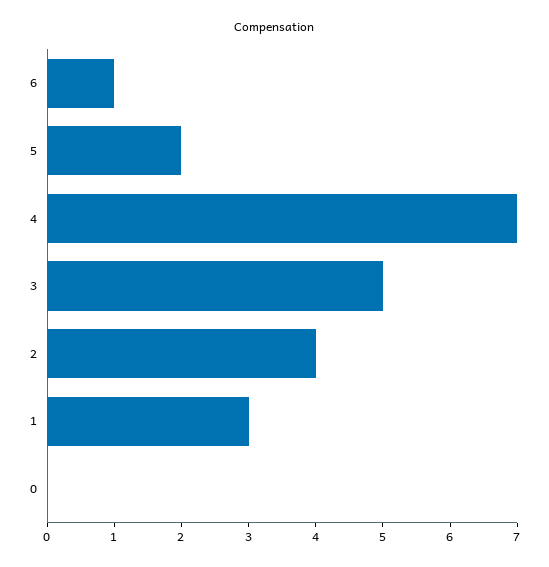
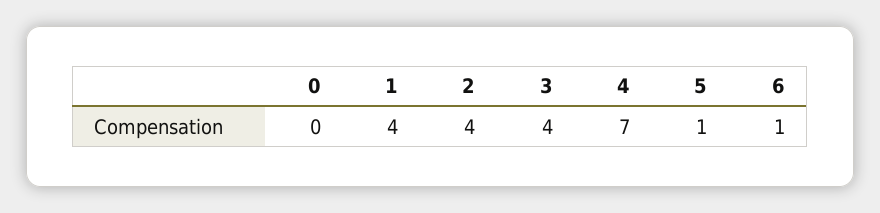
5: 2 -> 1
3: 5 -> 4
1: 3 -> 4

